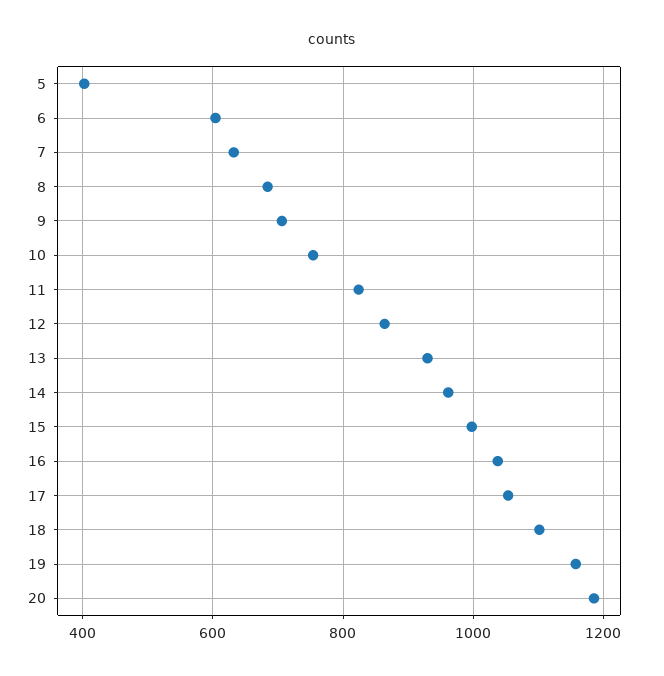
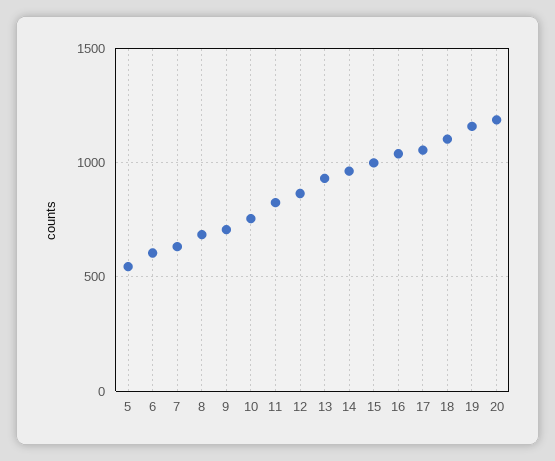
5: 400 -> 550

